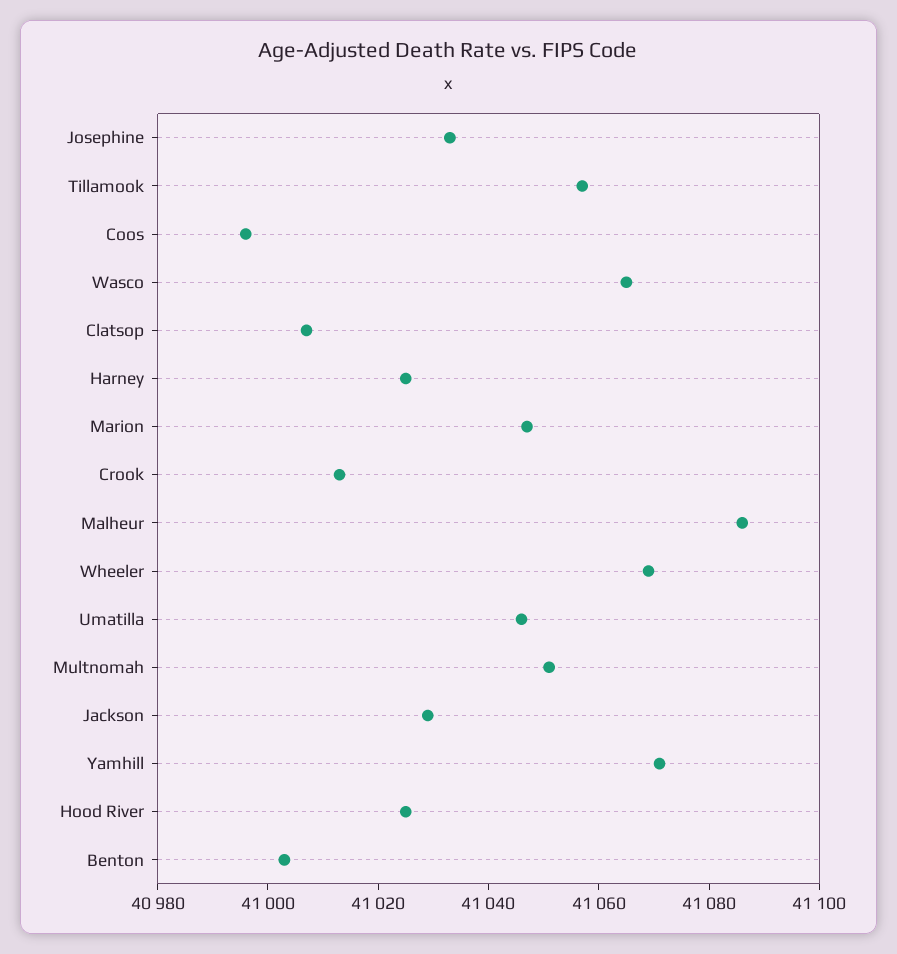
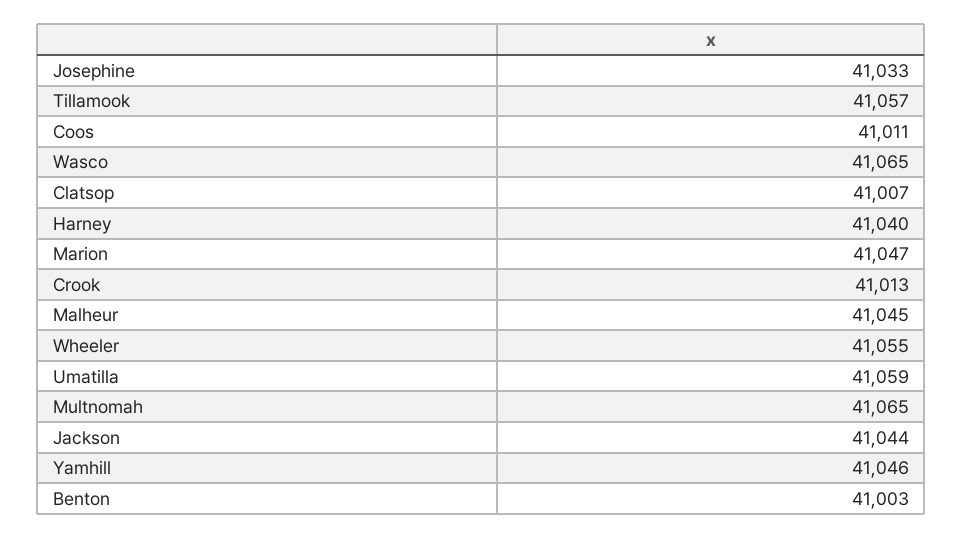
Coos: 40995 -> 41011
Harney: 41025 -> 41040
Malheur: 41085 -> 41045
Wheeler: 41070 -> 41055
Umatilla: 41045 -> 41059
Multnomah: 41050 -> 41065
Jackson: 41030 -> 41044
Yamhill: 41070 -> 41046
Hood River: 41025 -> none

